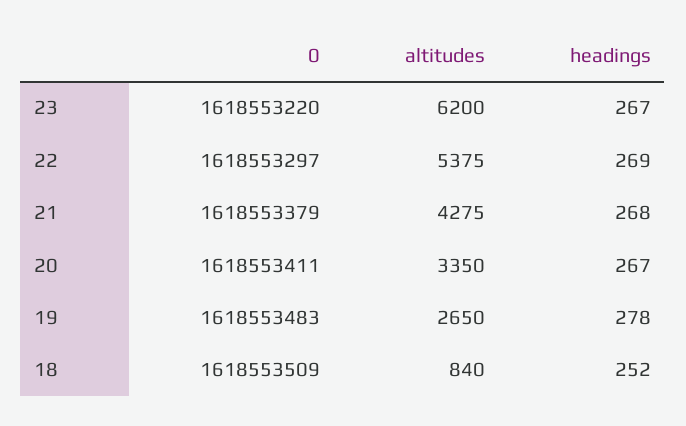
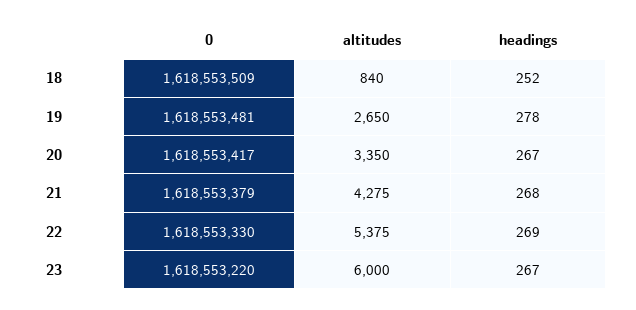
altitudes, 23: 6200 -> 6000
0, 22: 1618553297 -> 1618553330
0, 20: 1618553411 -> 1618553417
0, 19: 1618553483 -> 1618553481

